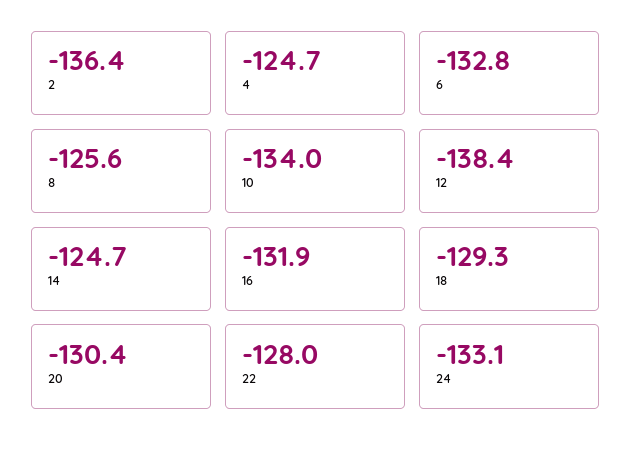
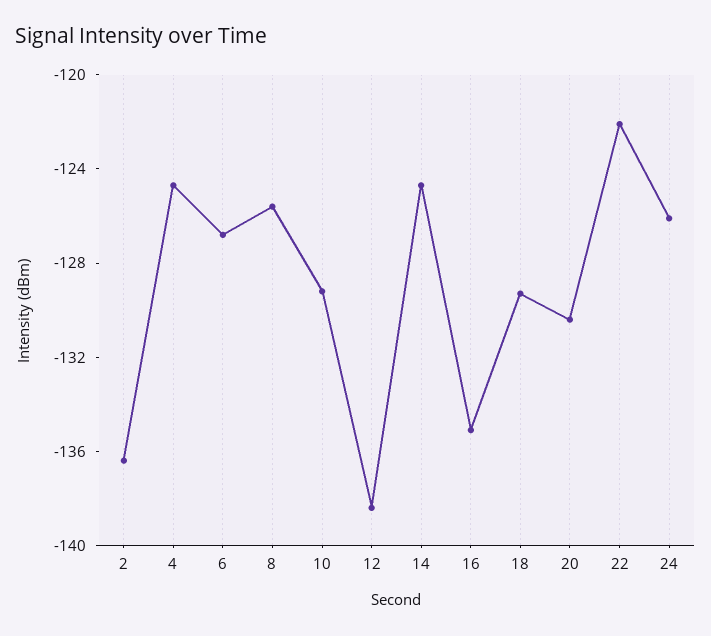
6: -132.8 -> -127
10: -134 -> -129
16: -131.9 -> -135
22: -128 -> -122
24: -133.1 -> -126

